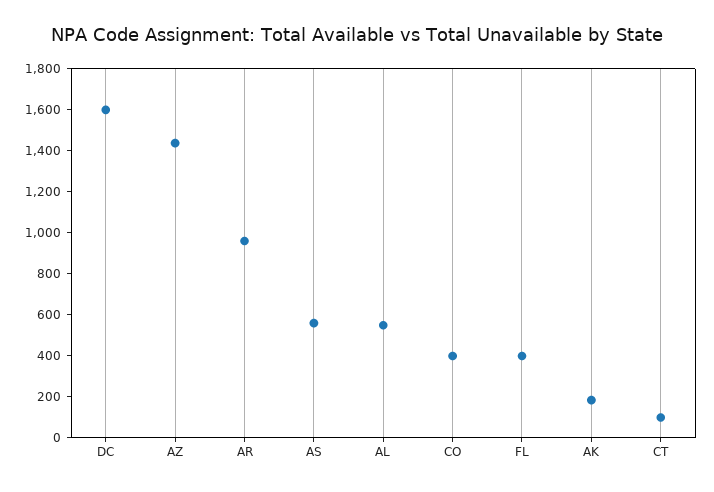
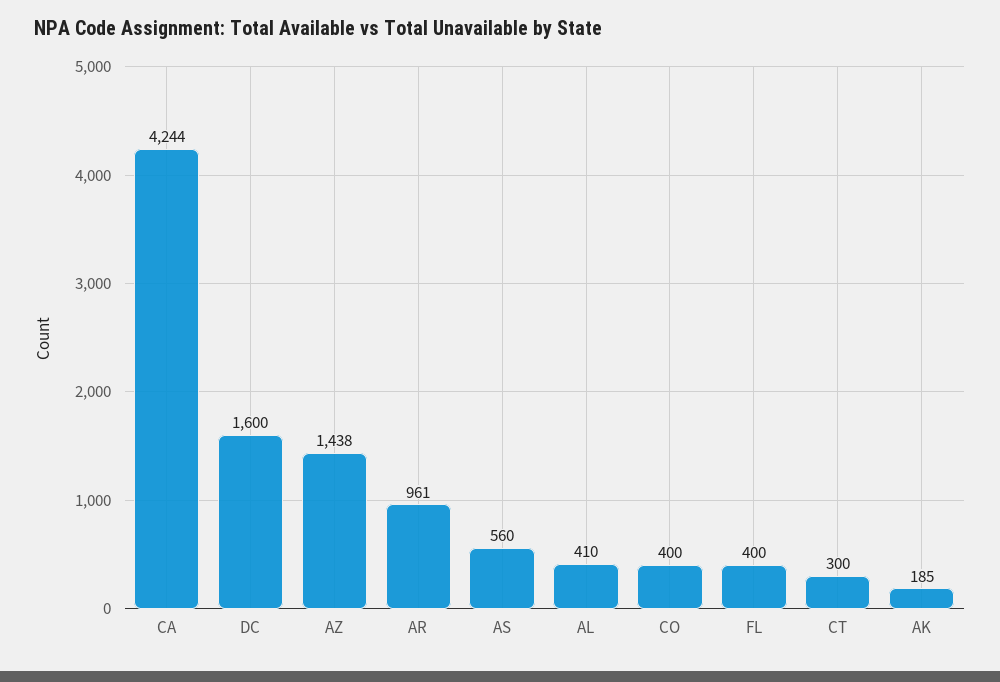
AL: 550 -> 410
CT: 100 -> 300
CA: none -> 4244

